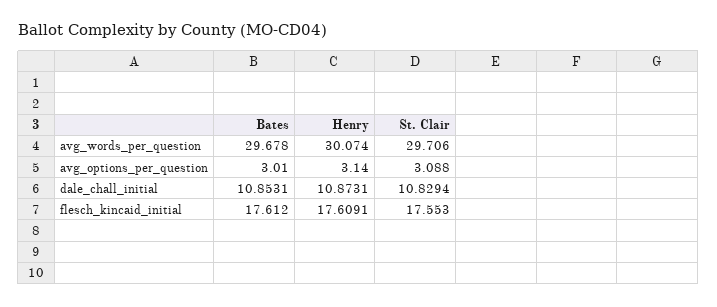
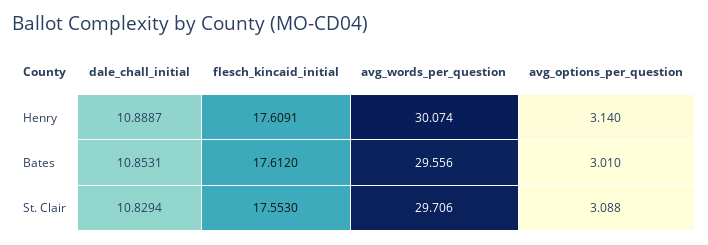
Bates, avg_words_per_question: 29.678 -> 29.556
Henry, dale_chall_initial: 10.8731 -> 10.8887

